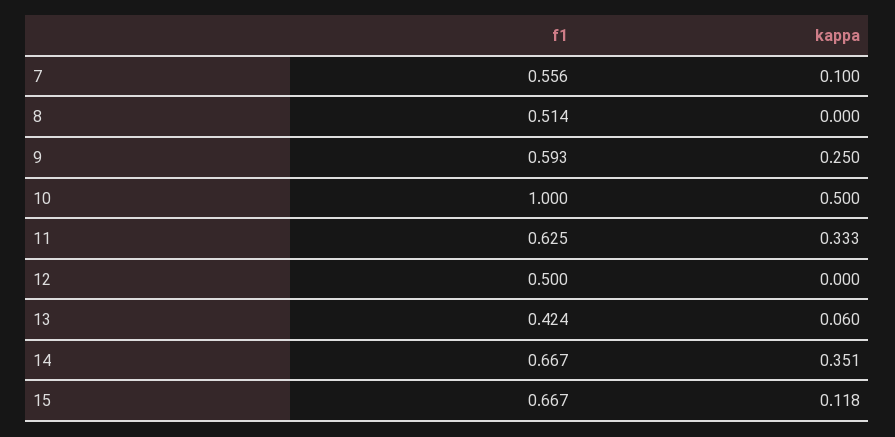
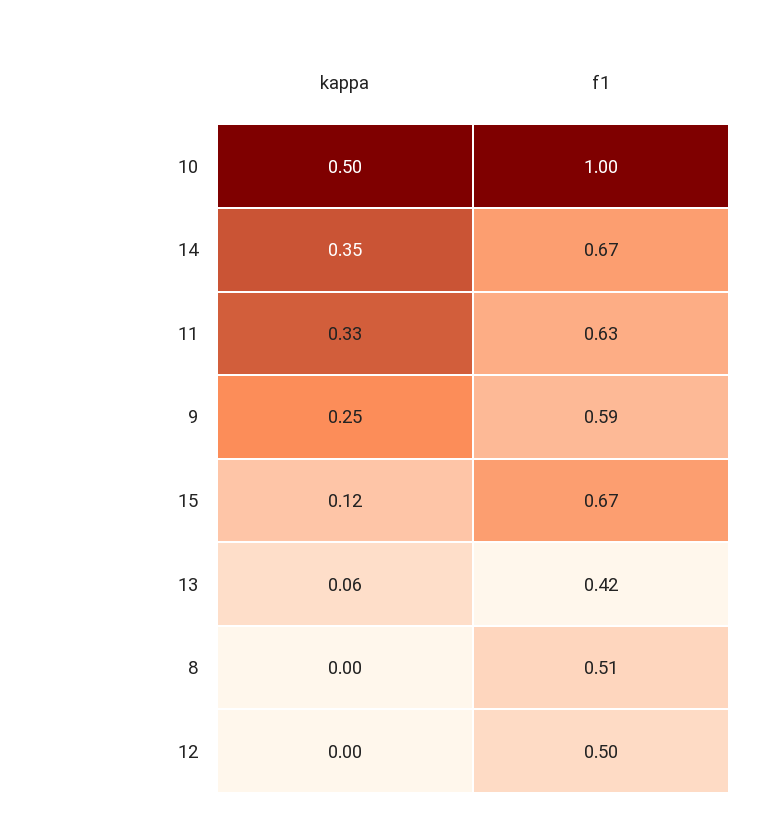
f1, 7: 0.556 -> none
kappa, 7: 0.1 -> none

